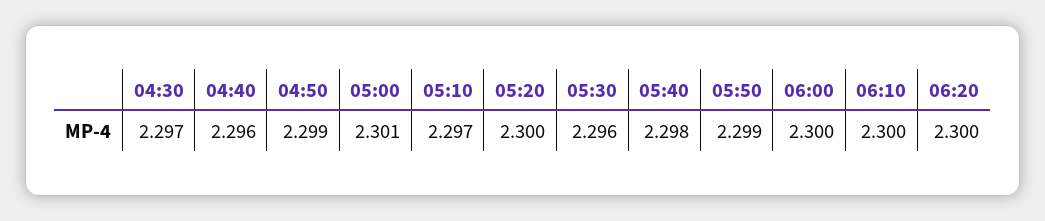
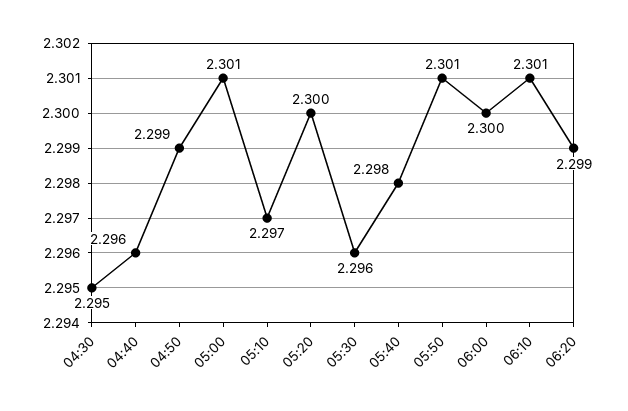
04:30: 2.297 -> 2.295
05:50: 2.299 -> 2.301
06:10: 2.3 -> 2.301
06:20: 2.3 -> 2.299

